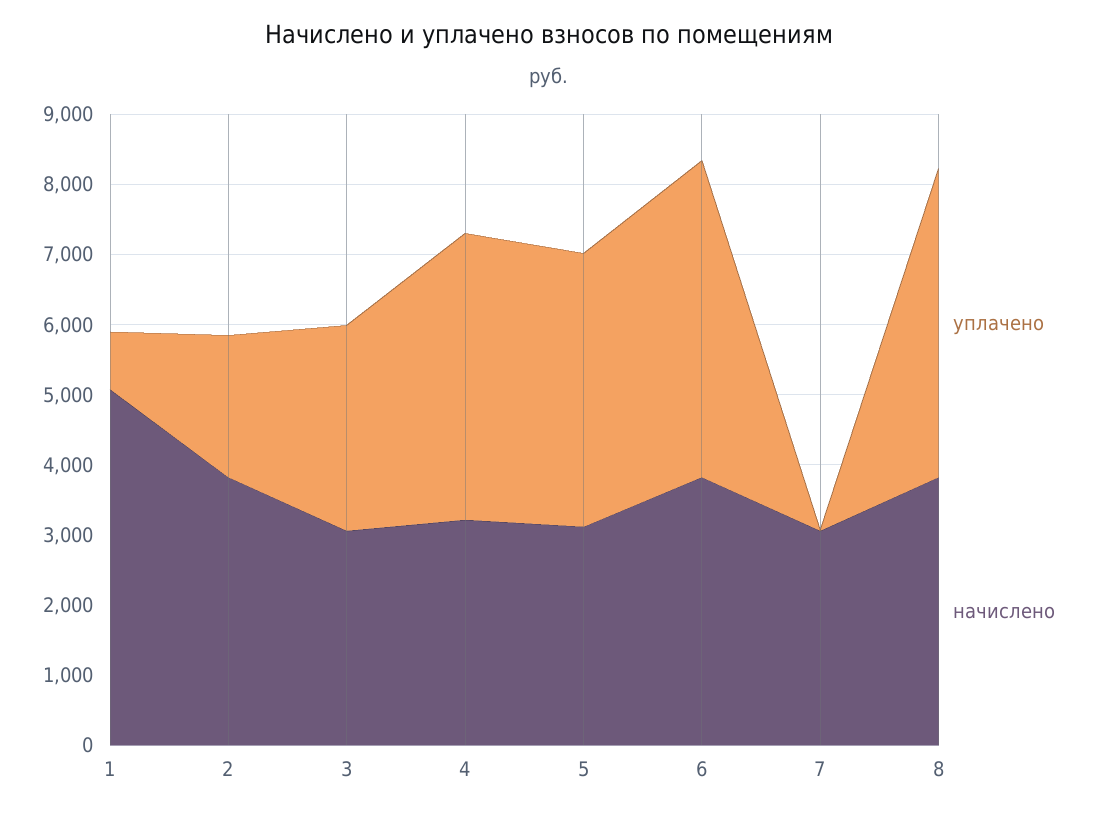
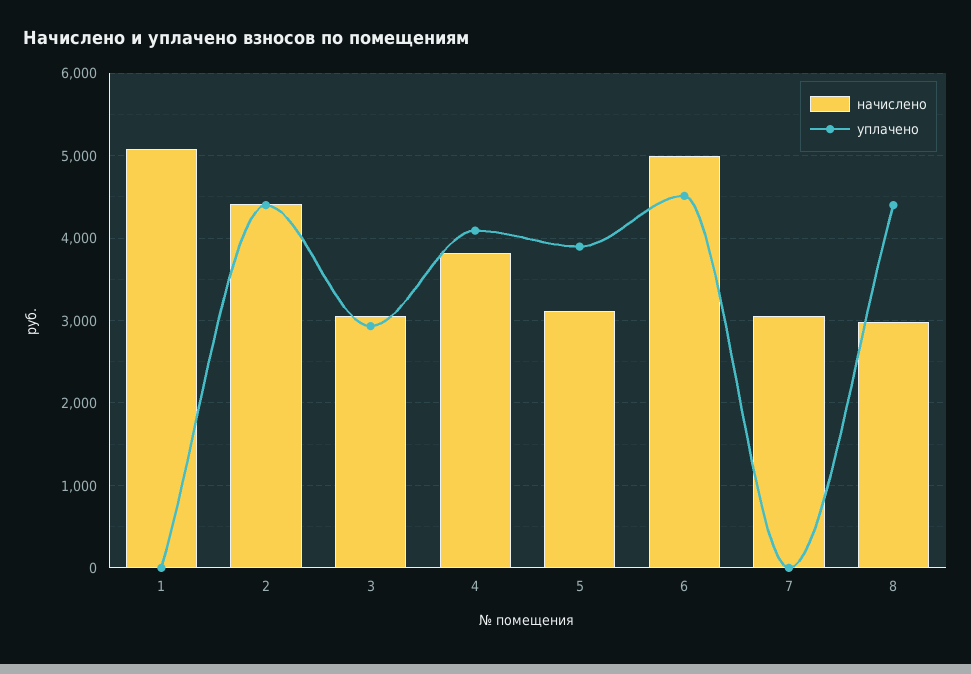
уплачено, 1: 800 -> 0
уплачено, 2: 2000 -> 4400
начислено, 2: 3800 -> 4400
начислено, 4: 3200 -> 3800
начислено, 6: 3800 -> 5000
начислено, 8: 3800 -> 3000

